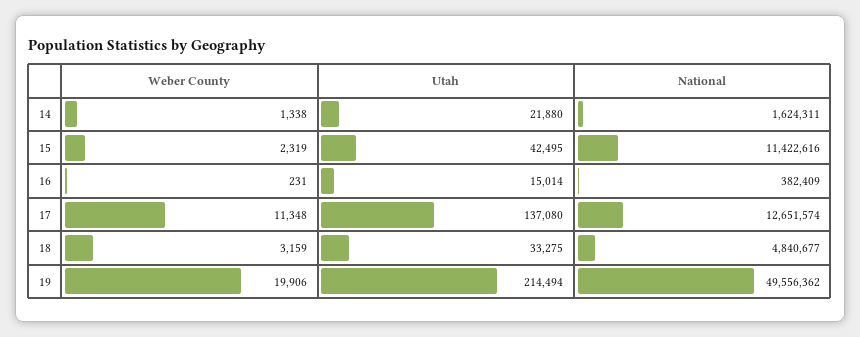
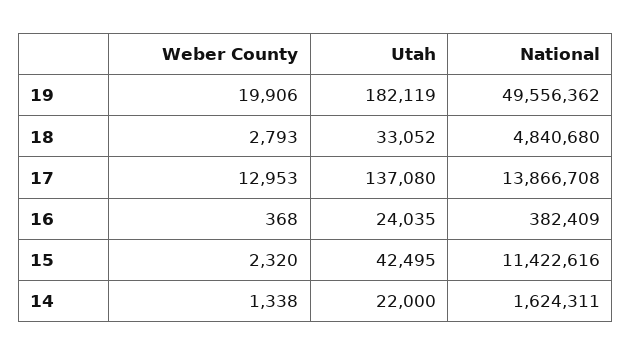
Utah, 14: 21880 -> 22000
Weber County, 15: 2319 -> 2320
Weber County, 16: 231 -> 368
Utah, 16: 15014 -> 24035
Weber County, 17: 11348 -> 12953
National, 17: 12651574 -> 13866708
Weber County, 18: 3159 -> 2793
Utah, 18: 33275 -> 33052
National, 18: 4840677 -> 4840680
Utah, 19: 214494 -> 182119

